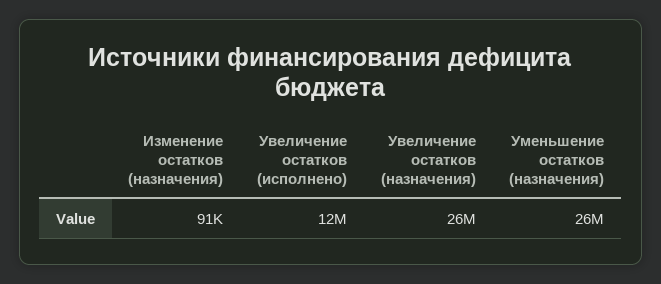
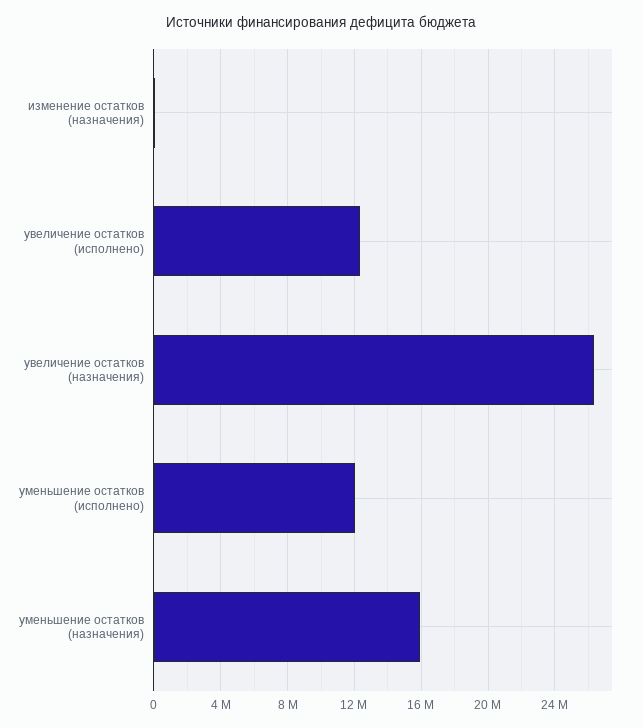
Уменьшение остатков (назначения): 26000000 -> 16000000
уменьшение остатков (исполнено): none -> 12000000

